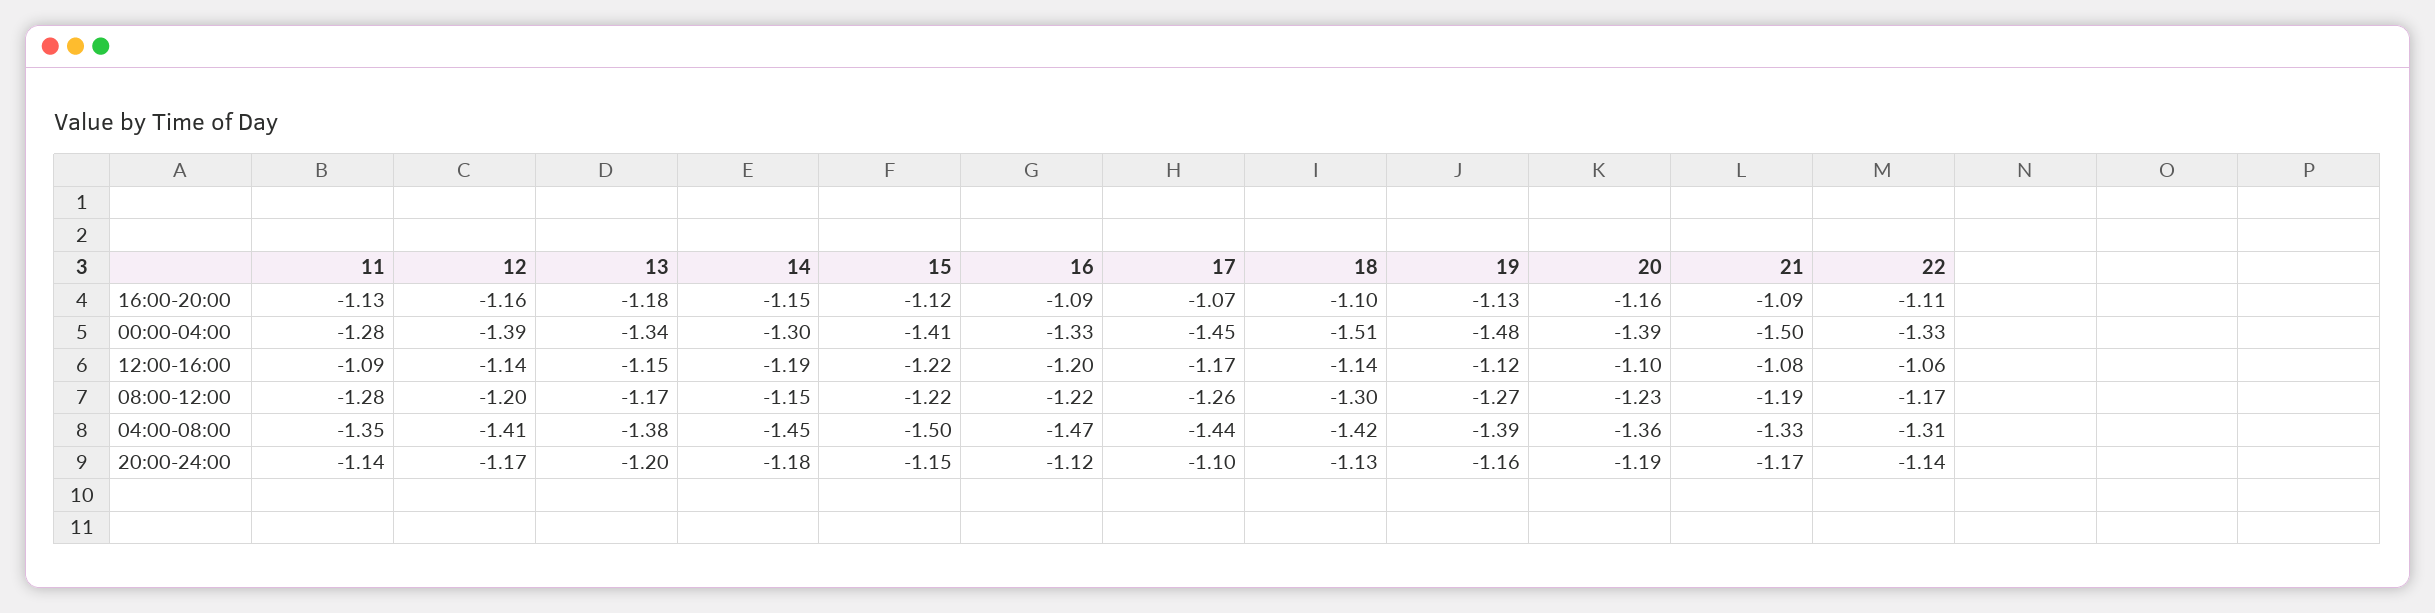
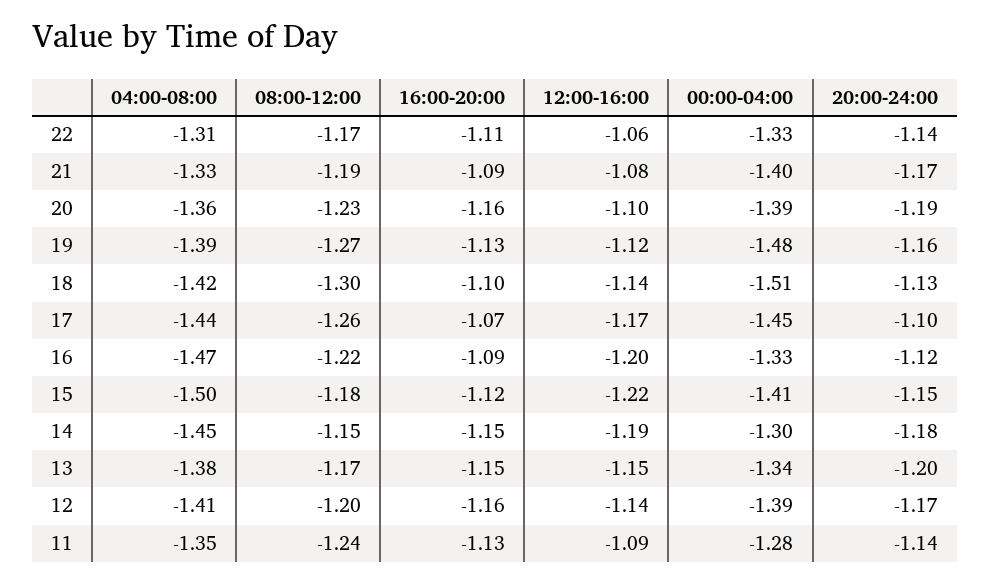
13, 16:00-20:00: -1.18 -> -1.15
21, 00:00-04:00: -1.5 -> -1.4
11, 08:00-12:00: -1.28 -> -1.24
15, 08:00-12:00: -1.22 -> -1.18

